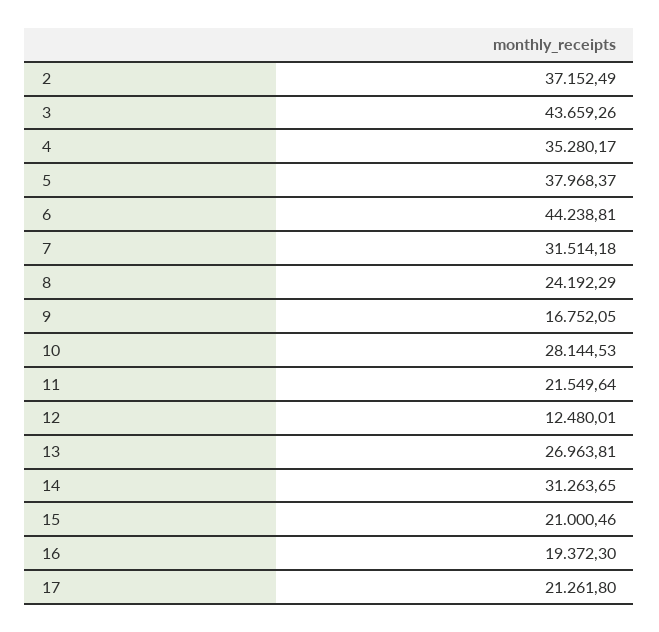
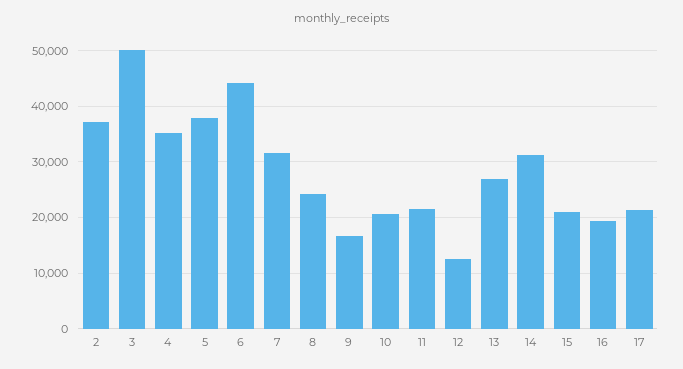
3: 43659.26 -> 50000
10: 28144.53 -> 20000

